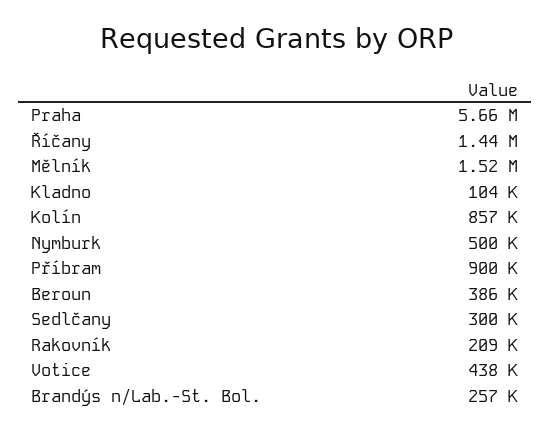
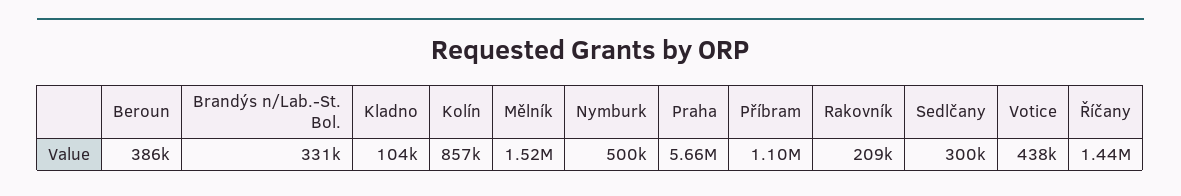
Příbram: 900000 -> 1100000
Brandýs n/Lab.-St. Bol.: 257000 -> 331000

